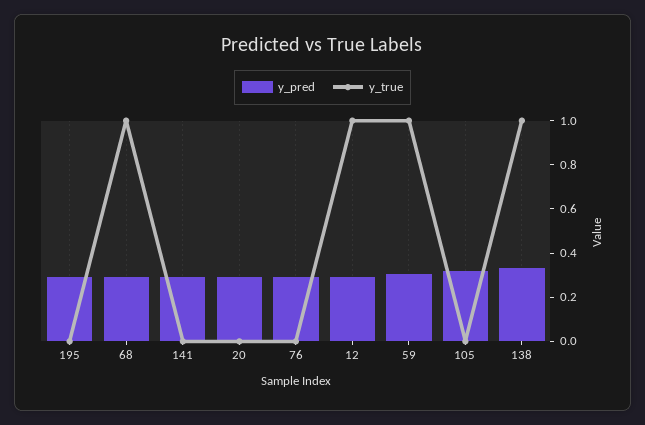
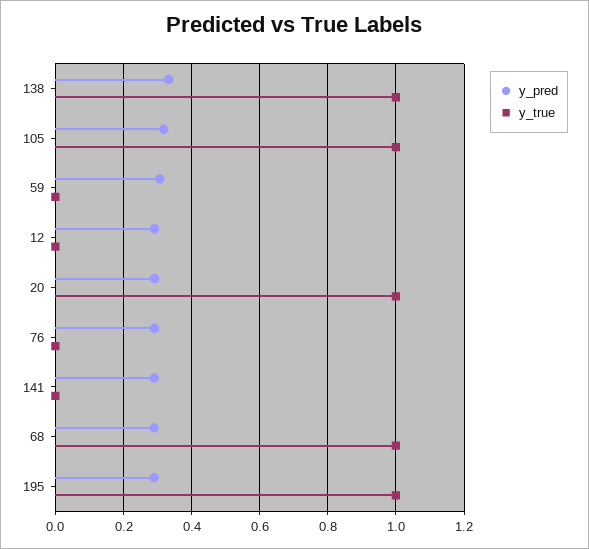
y_true, 195: 0 -> 1
y_true, 20: 0 -> 1
y_true, 12: 1 -> 0
y_true, 59: 1 -> 0
y_true, 105: 0 -> 1

